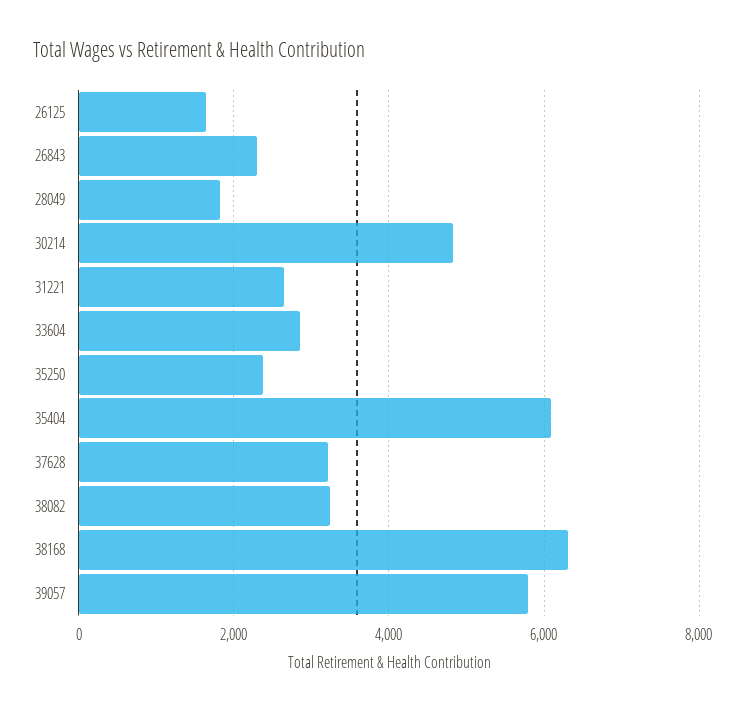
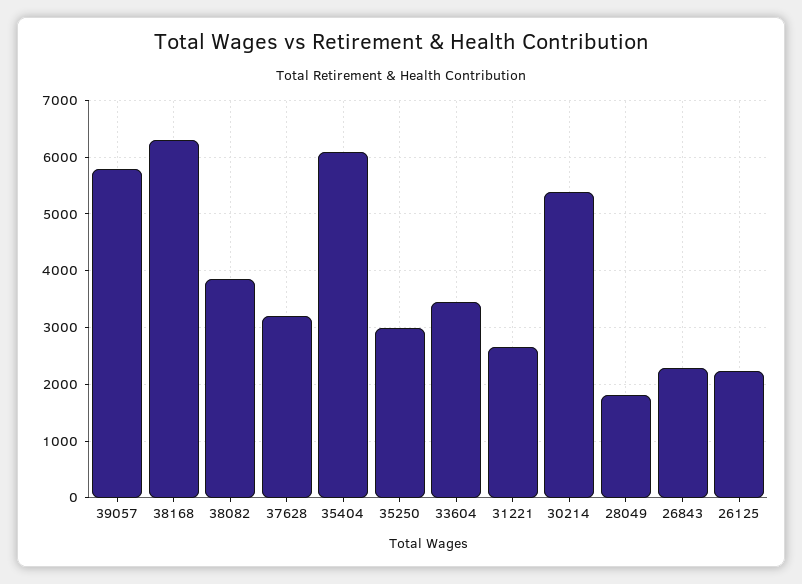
26125: 1600 -> 2200
30214: 4800 -> 5400
33604: 2800 -> 3400
35250: 2400 -> 3000
38082: 3200 -> 3800

